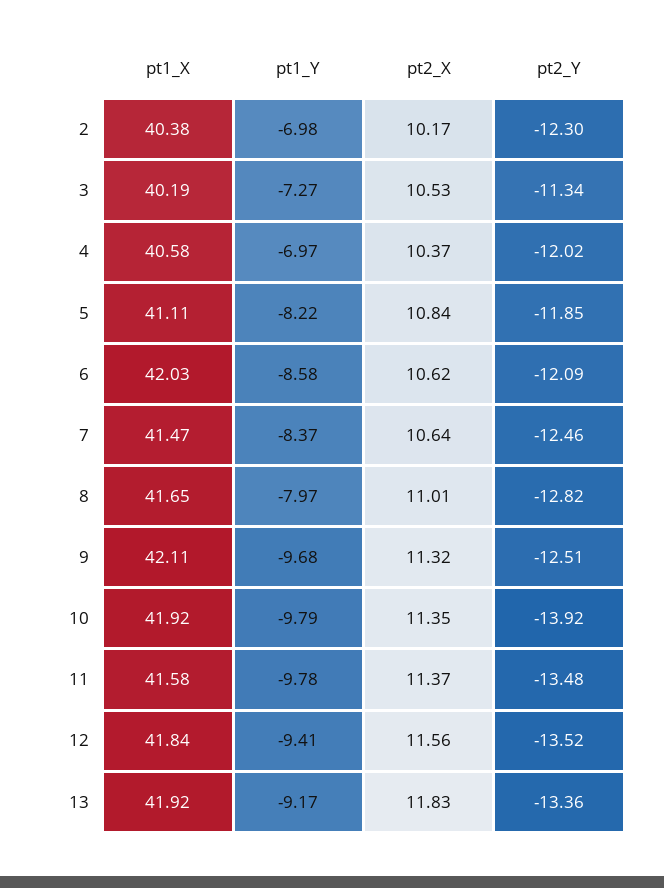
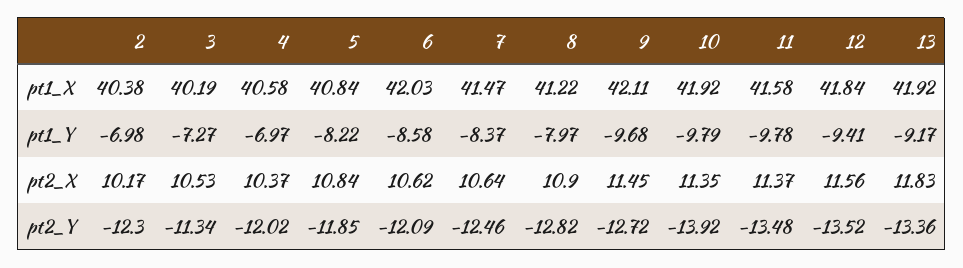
pt1_X, 5: 41.11 -> 40.84
pt1_X, 8: 41.65 -> 41.22
pt2_X, 8: 11.01 -> 10.9
pt2_X, 9: 11.32 -> 11.45
pt2_Y, 9: -12.51 -> -12.72

